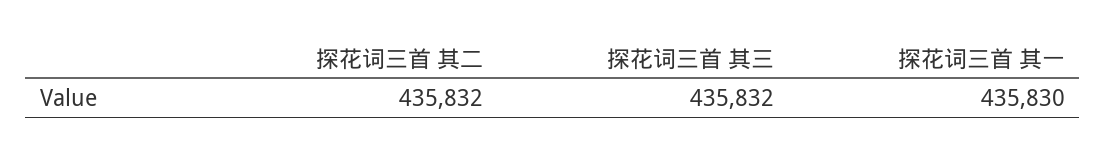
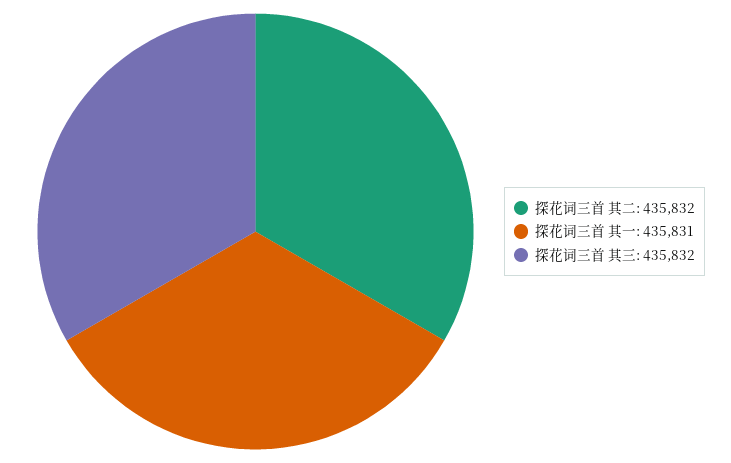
探花词三首 其一: 435830 -> 435831

